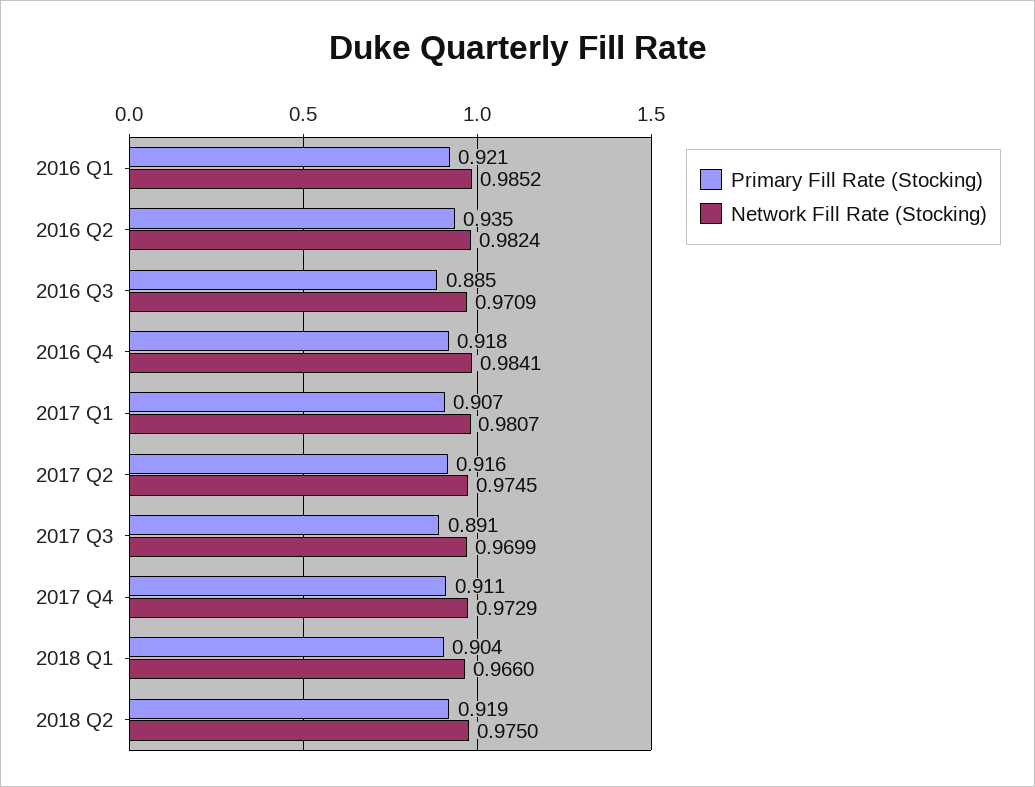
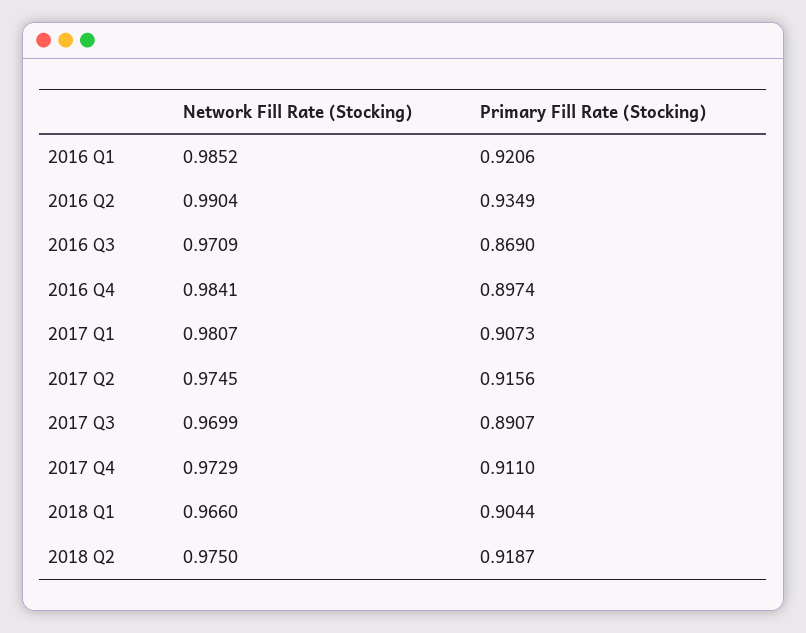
Network Fill Rate (Stocking), 2016 Q2: 0.9824 -> 0.9904
Primary Fill Rate (Stocking), 2016 Q3: 0.885 -> 0.869
Primary Fill Rate (Stocking), 2016 Q4: 0.918 -> 0.8974

